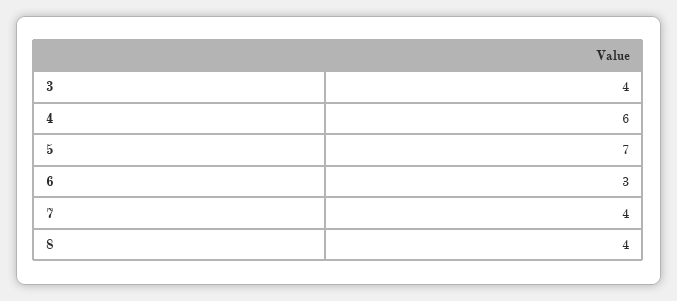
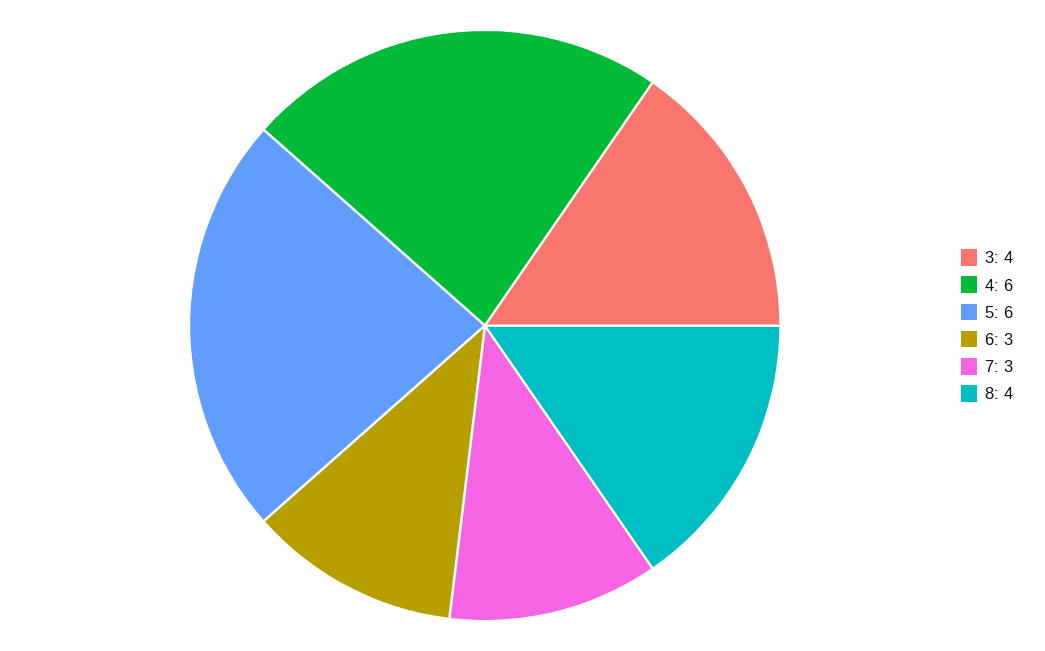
5: 7 -> 6
7: 4 -> 3

